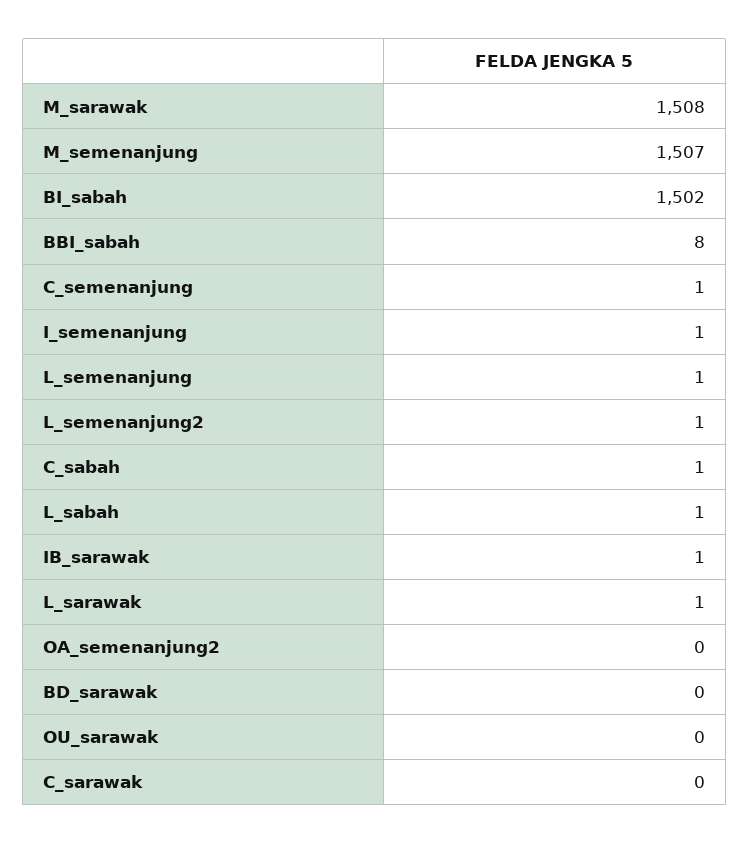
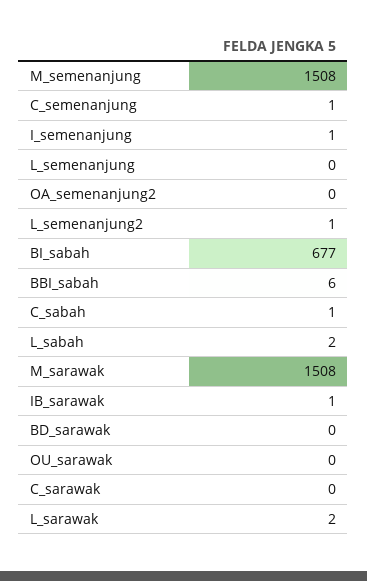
M_semenanjung: 1507 -> 1508
BI_sabah: 1502 -> 677
BBI_sabah: 8 -> 6
L_semenanjung: 1 -> 0
L_sabah: 1 -> 2
L_sarawak: 1 -> 2

